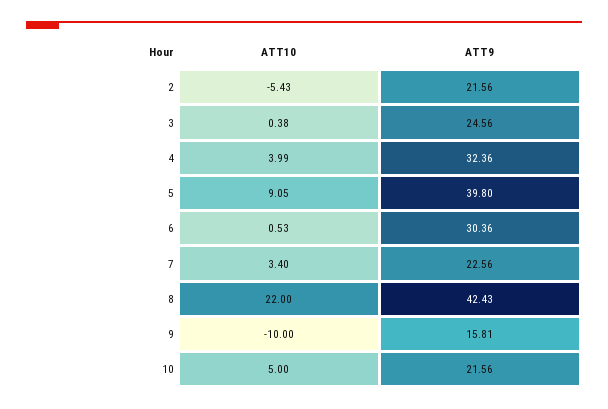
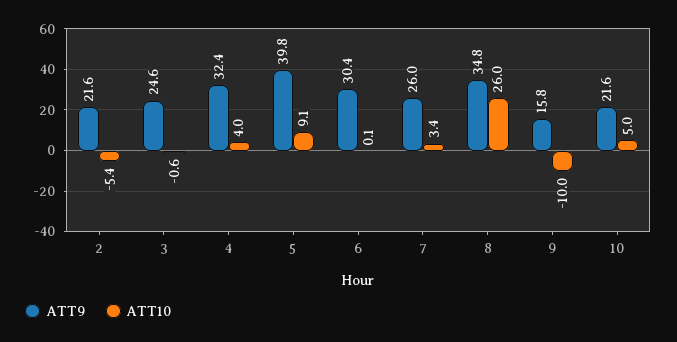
ATT10, 3: 0.38 -> -0.6
ATT10, 6: 0.53 -> 0.1
ATT9, 7: 22.56 -> 26
ATT10, 8: 22 -> 26
ATT9, 8: 42.43 -> 34.8

